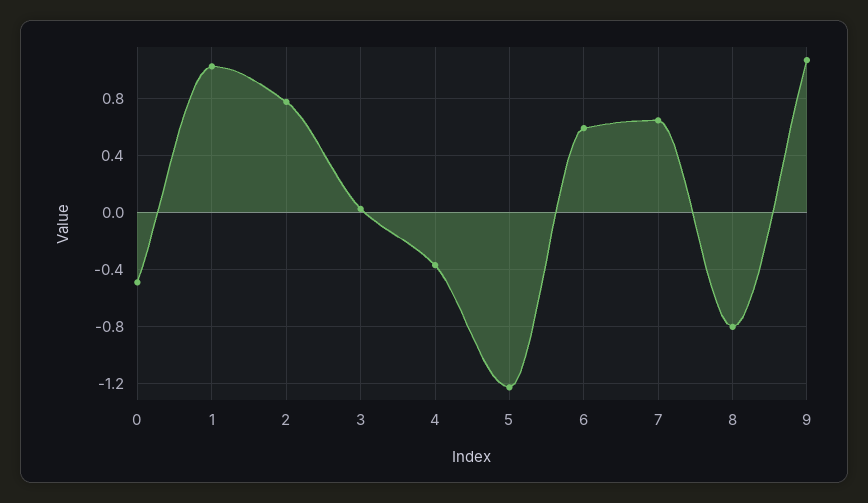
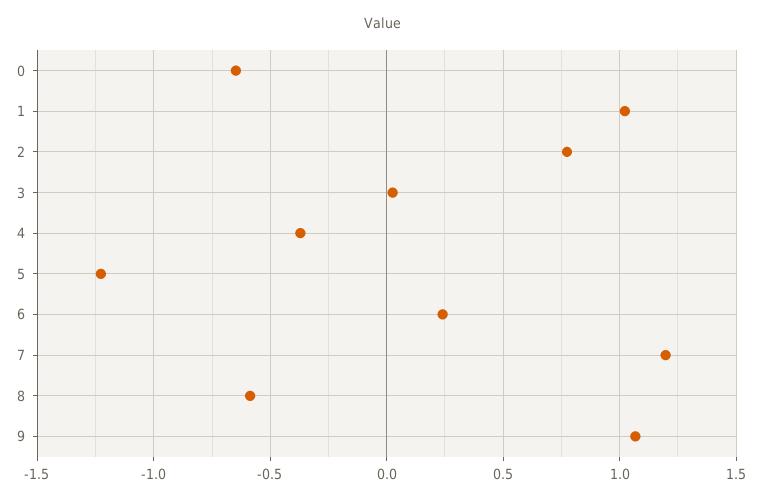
0: -0.5 -> -0.65
6: 0.6 -> 0.25
7: 0.65 -> 1.2
8: -0.8 -> -0.6

